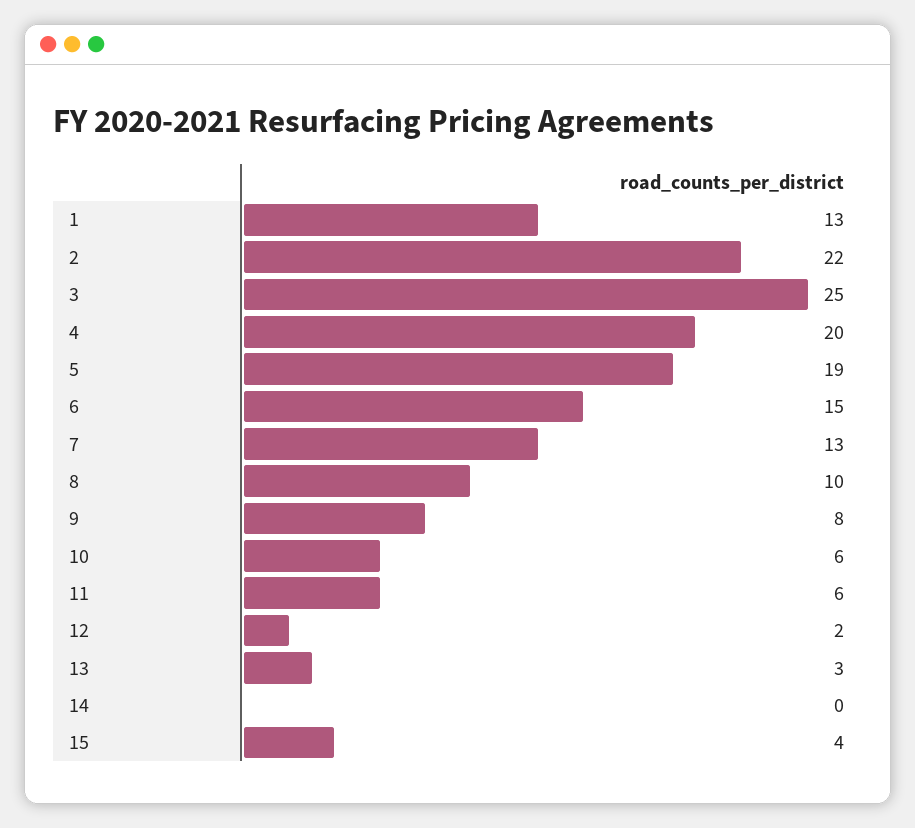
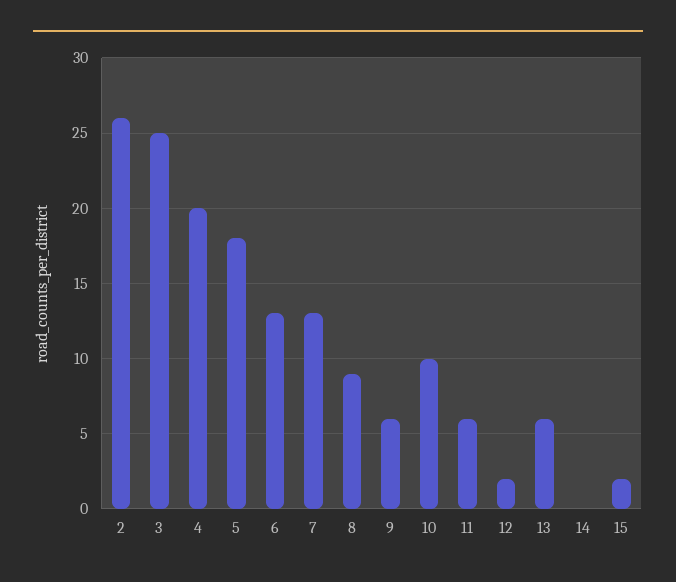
1: 13 -> none
2: 22 -> 26
5: 19 -> 18
6: 15 -> 13
8: 10 -> 9
9: 8 -> 6
10: 6 -> 10
13: 3 -> 6
15: 4 -> 2

